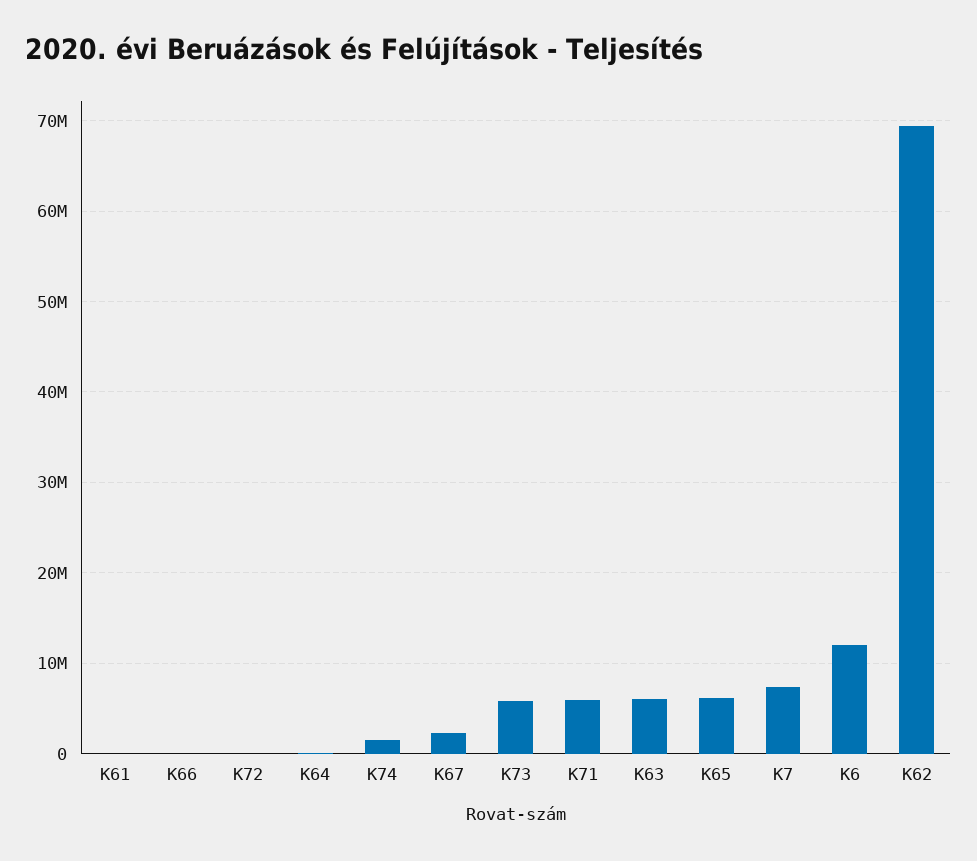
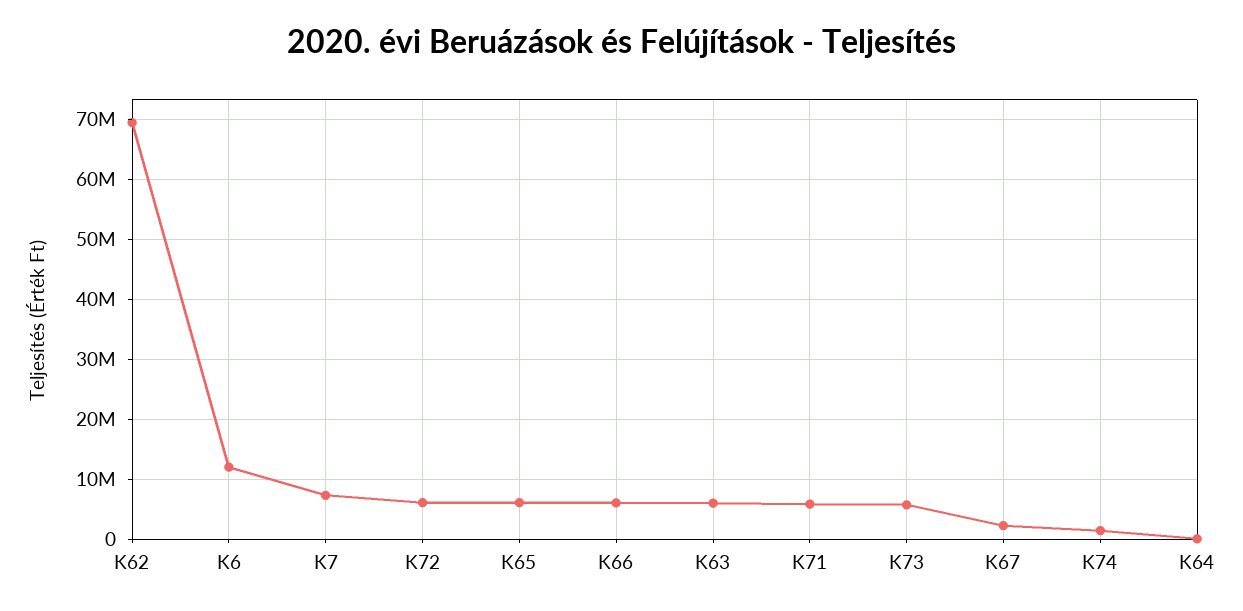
K61: 0 -> none
K66: 0 -> 6000000
K72: 0 -> 6000000

